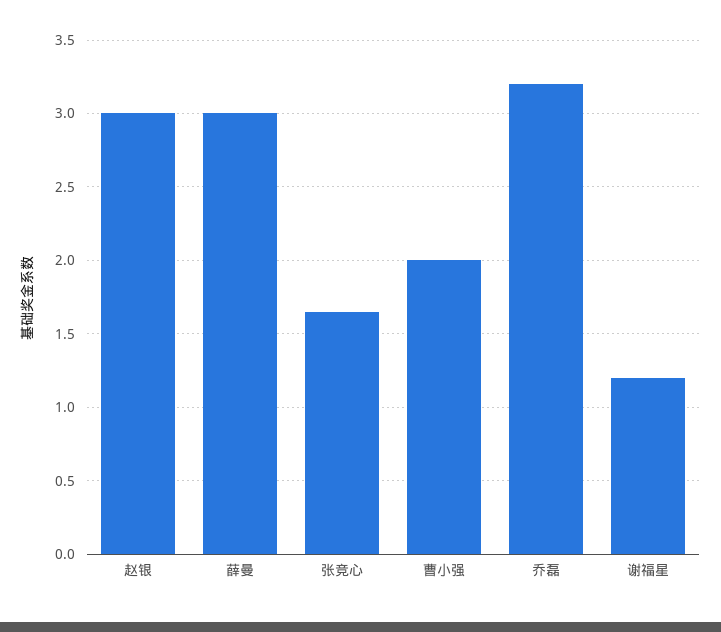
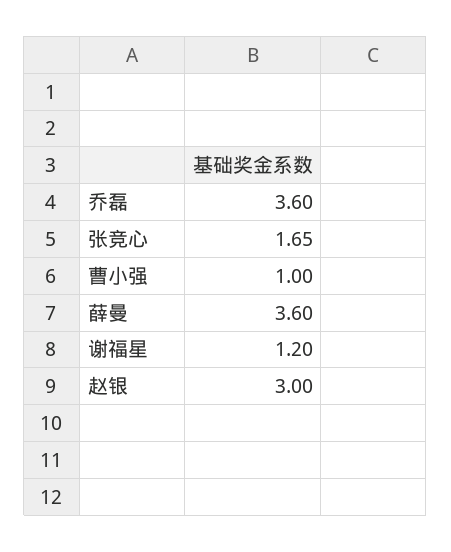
薛曼: 3 -> 3.6
曹小强: 2 -> 1
乔磊: 3.2 -> 3.6

